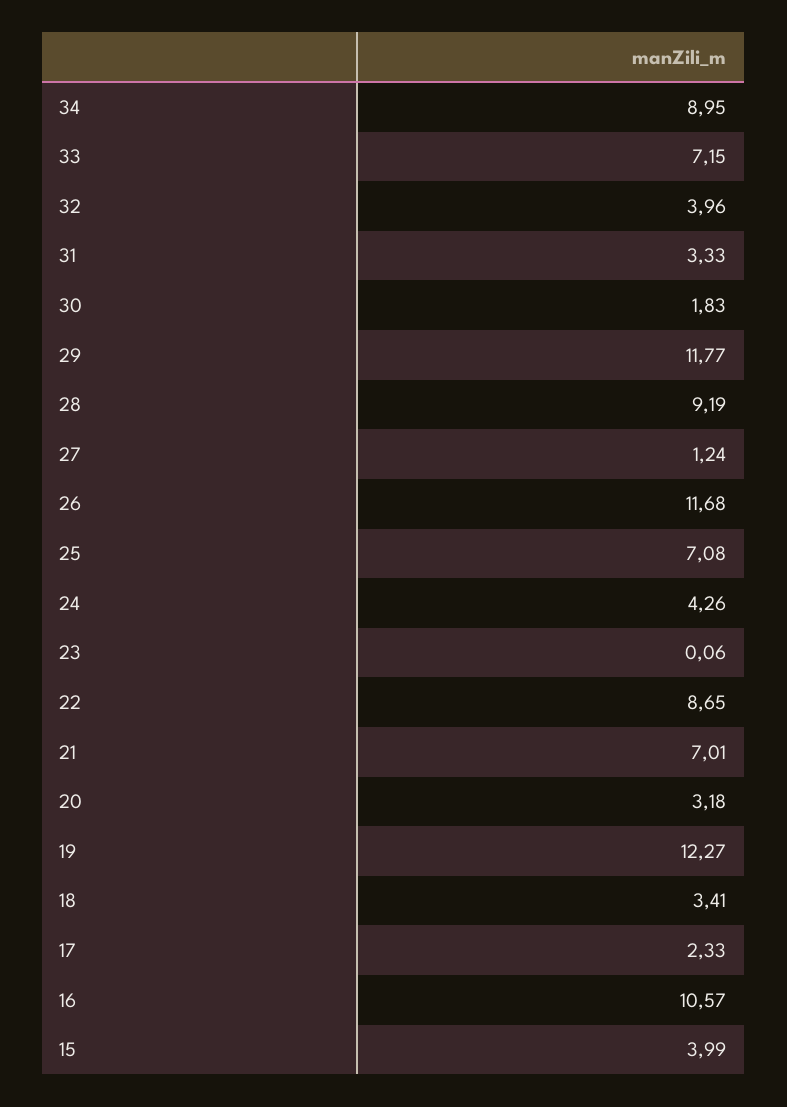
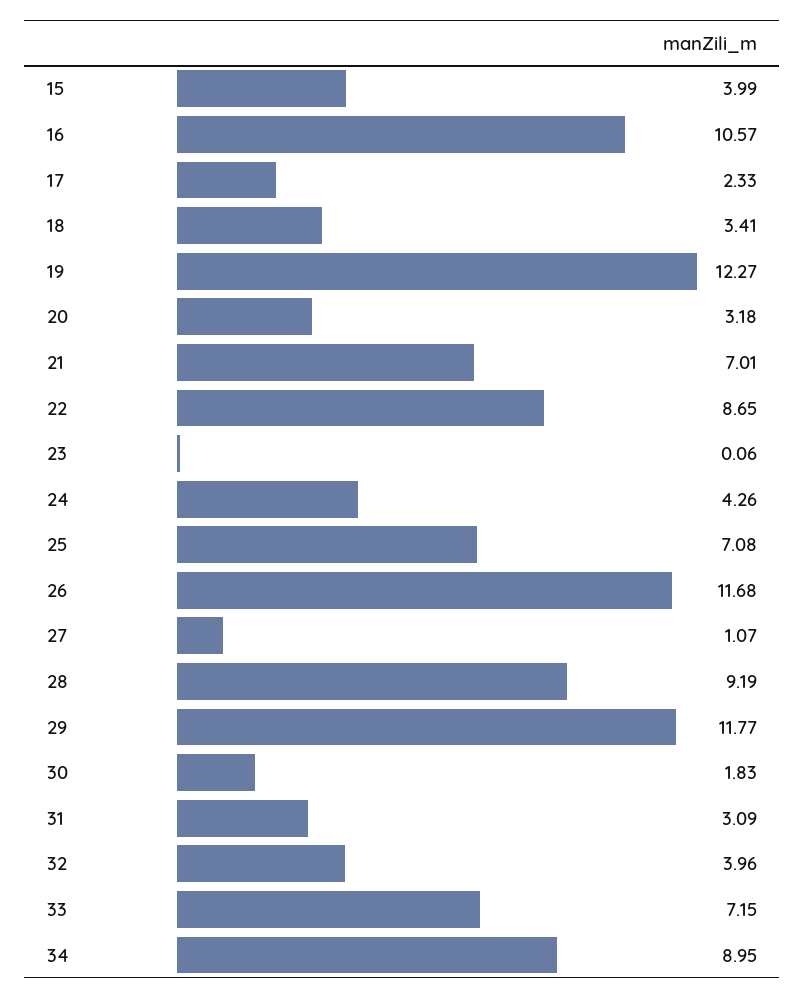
31: 3.33 -> 3.09
27: 1.24 -> 1.07

